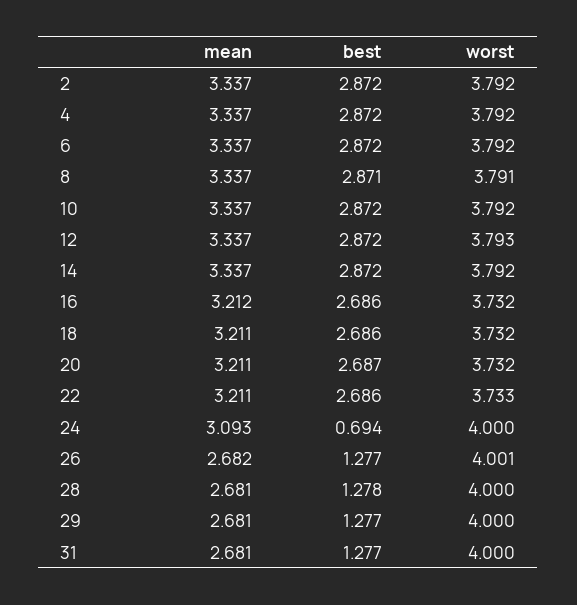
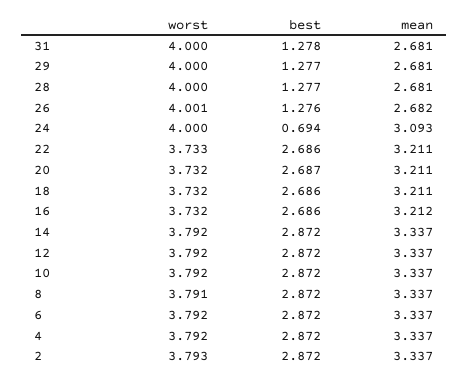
worst, 2: 3.792 -> 3.793
best, 8: 2.871 -> 2.872
worst, 12: 3.793 -> 3.792
best, 26: 1.277 -> 1.276
best, 28: 1.278 -> 1.277
best, 31: 1.277 -> 1.278

